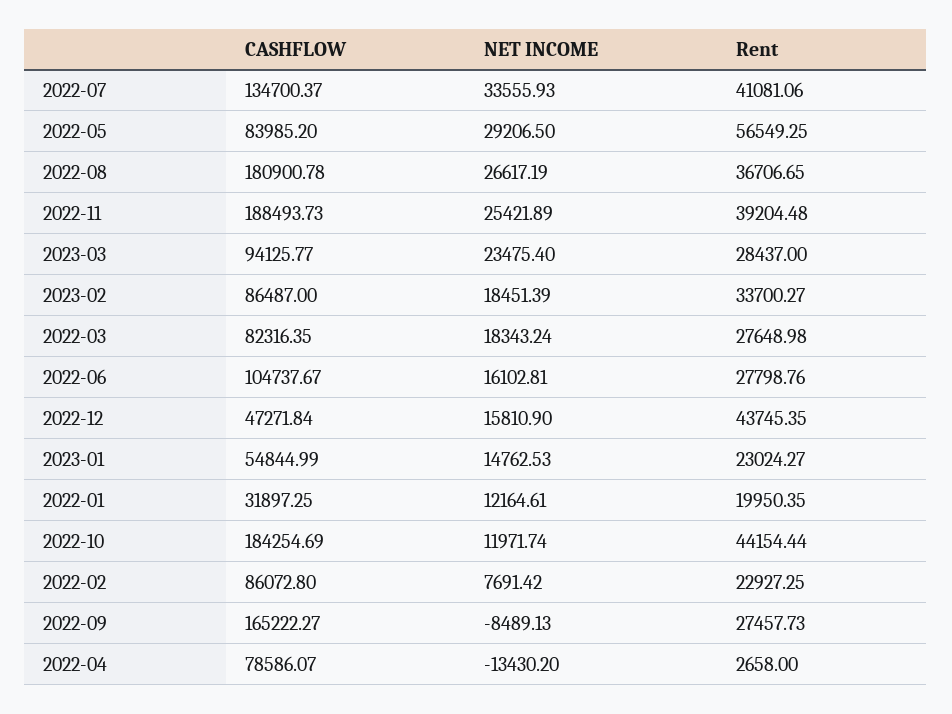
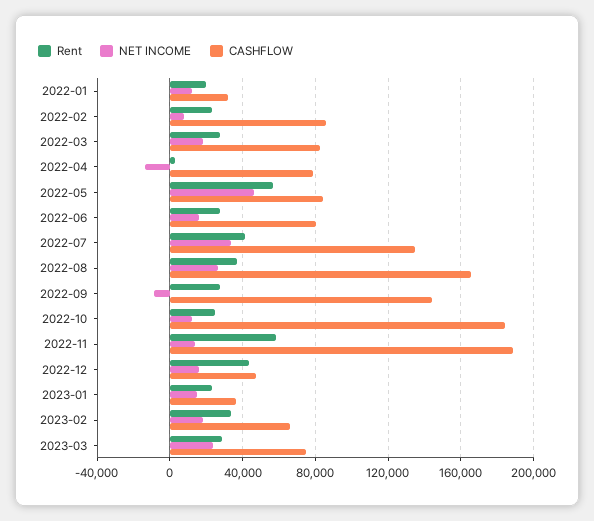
NET INCOME, 2022-05: 29206.5 -> 45000
CASHFLOW, 2022-08: 180900.78 -> 165000
NET INCOME, 2022-11: 25421.89 -> 15000
Rent, 2022-11: 39204.48 -> 60000
CASHFLOW, 2023-03: 94125.77 -> 75000
CASHFLOW, 2023-02: 86487 -> 65000
CASHFLOW, 2022-06: 104737.67 -> 80000
CASHFLOW, 2023-01: 54844.99 -> 35000
Rent, 2022-10: 44154.44 -> 25000
CASHFLOW, 2022-09: 165222.27 -> 145000

